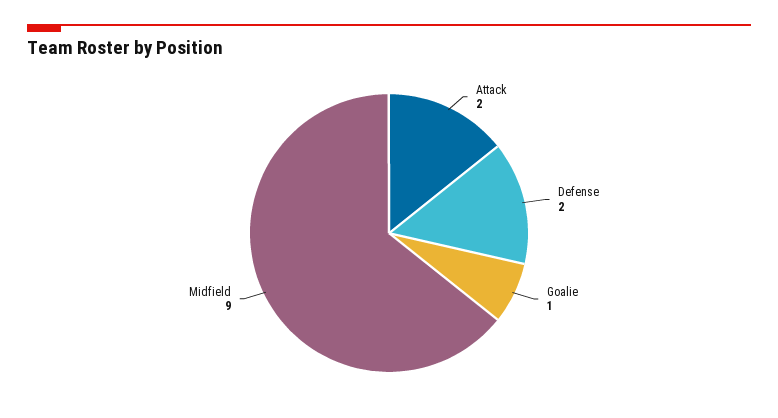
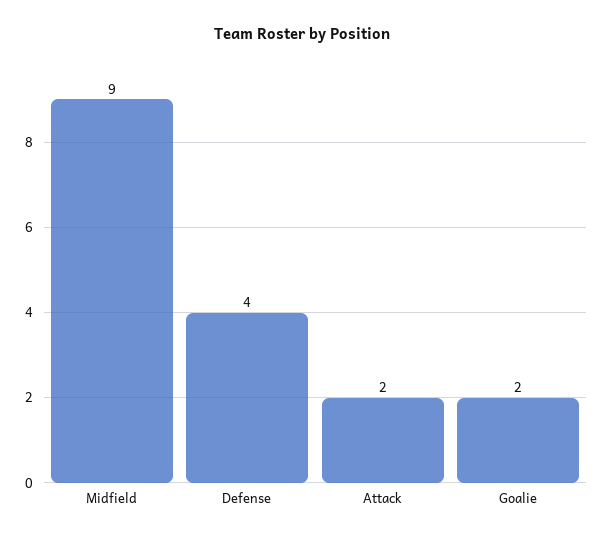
Defense: 2 -> 4
Goalie: 1 -> 2

